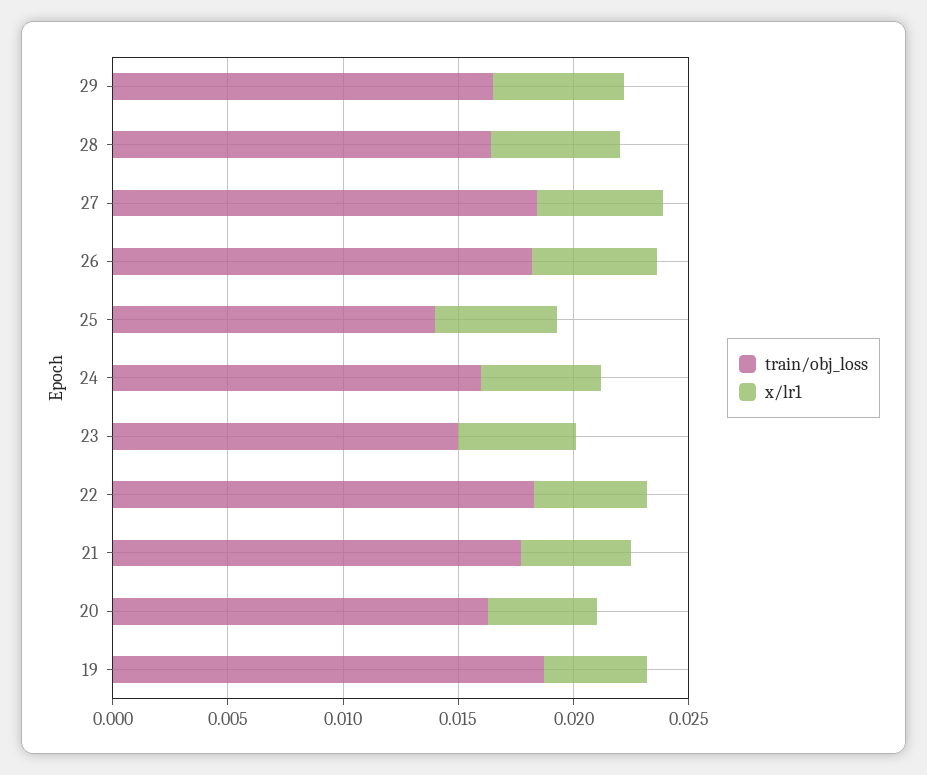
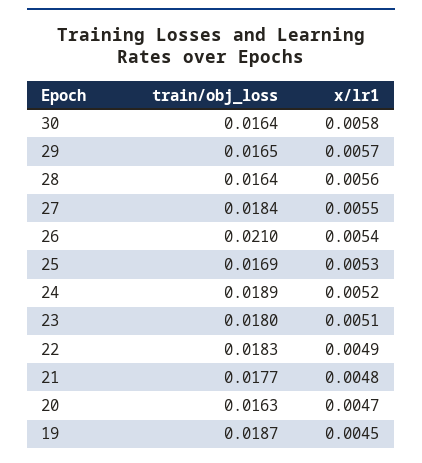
train/obj_loss, 26: 0.018 -> 0.021
train/obj_loss, 25: 0.014 -> 0.0169
train/obj_loss, 24: 0.016 -> 0.0189
train/obj_loss, 23: 0.015 -> 0.018
train/obj_loss, 30: none -> 0.0164
x/lr1, 30: none -> 0.0058

